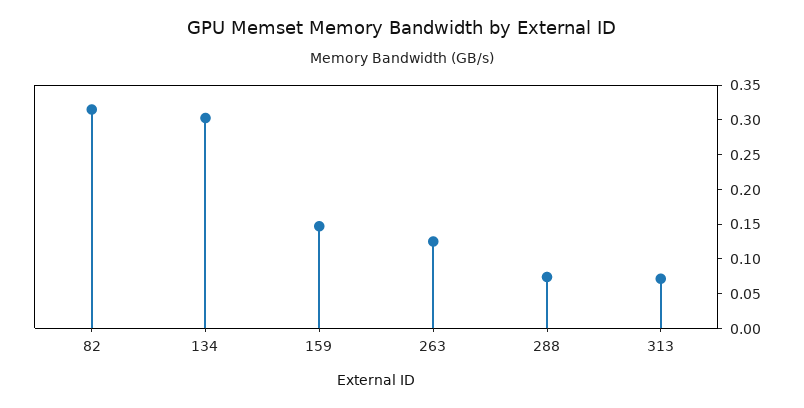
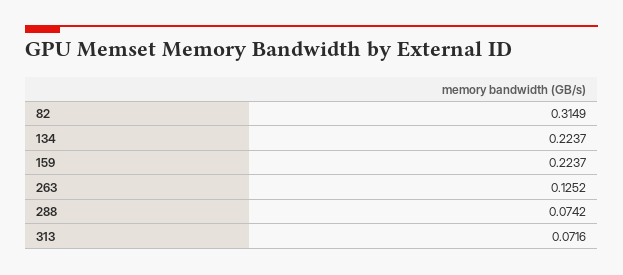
134: 0.3 -> 0.2237
159: 0.15 -> 0.2237

